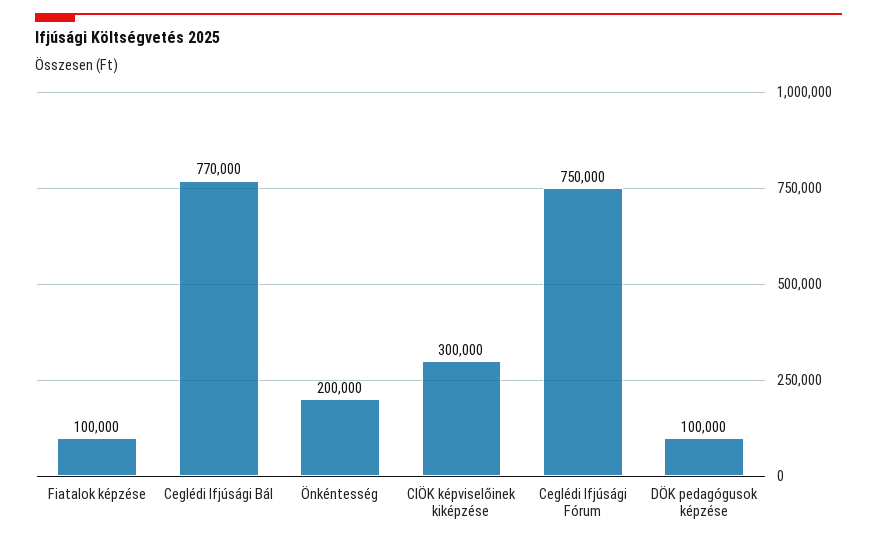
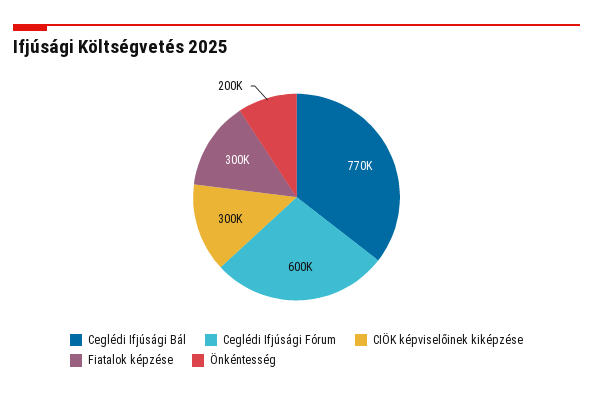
Fiatalok képzése: 100000 -> 300000
Ceglédi Ifjúsági Fórum: 750000 -> 600000
DÖK pedagógusok képzése: 100000 -> none

